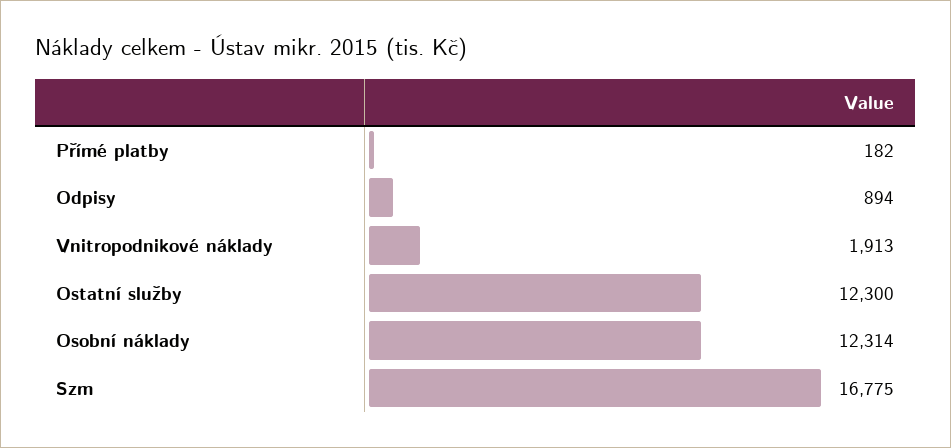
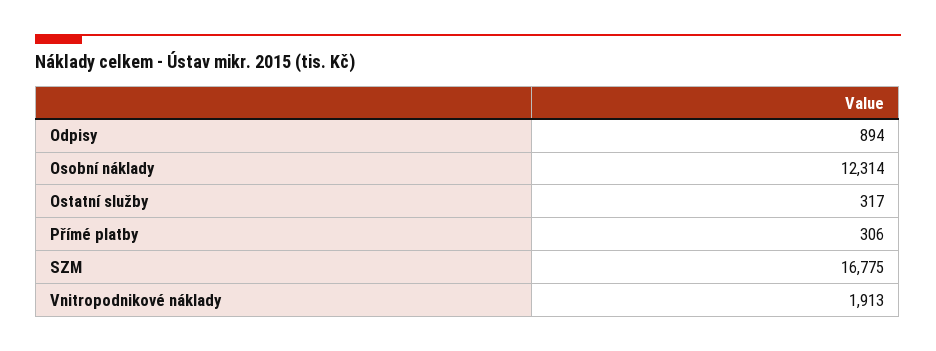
Přímé platby: 182 -> 306
Ostatní služby: 12300 -> 317

